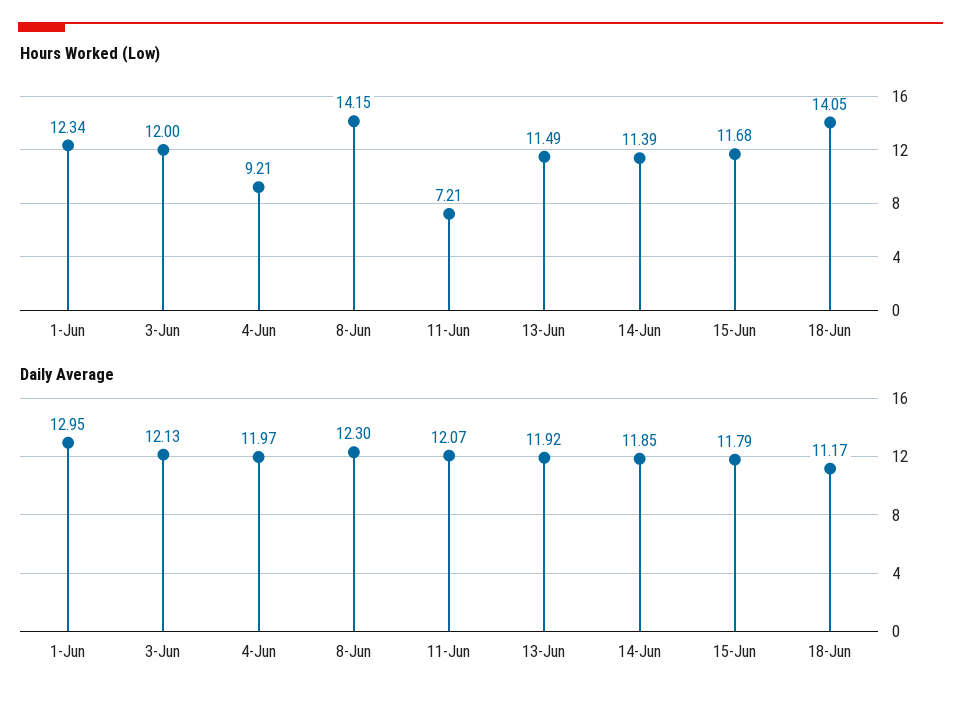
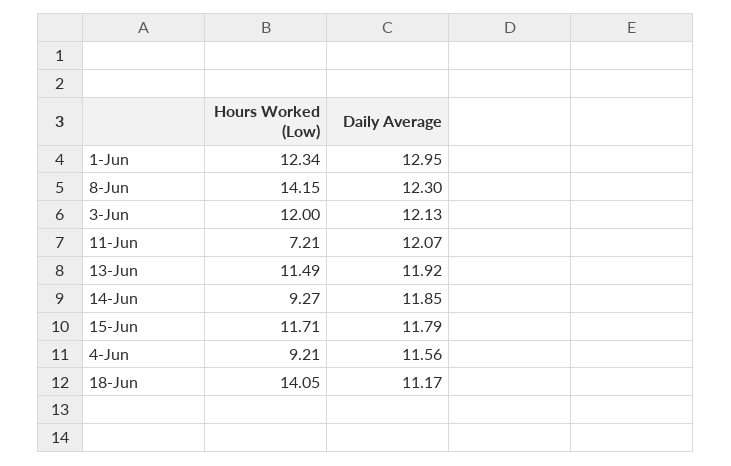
Hours Worked (Low), 14-Jun: 11.39 -> 9.27
Hours Worked (Low), 15-Jun: 11.68 -> 11.71
Daily Average, 4-Jun: 11.97 -> 11.56

